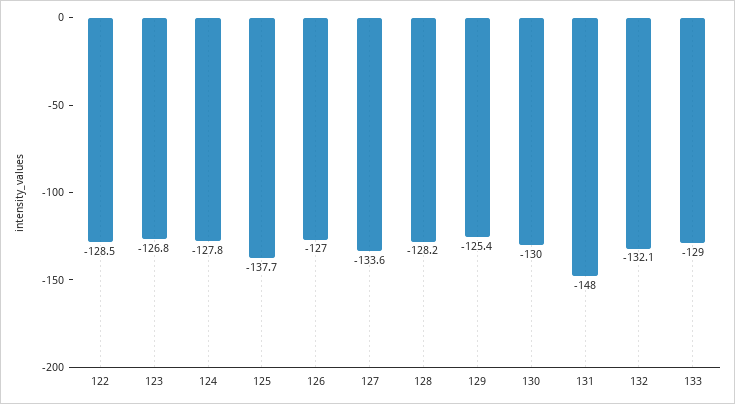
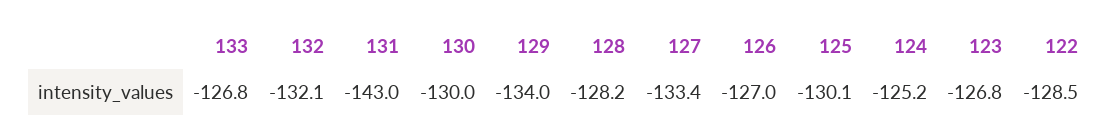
124: -127.8 -> -125.2
125: -137.7 -> -130.1
127: -133.6 -> -133.4
129: -125.4 -> -134
131: -148 -> -143
133: -129 -> -126.8

